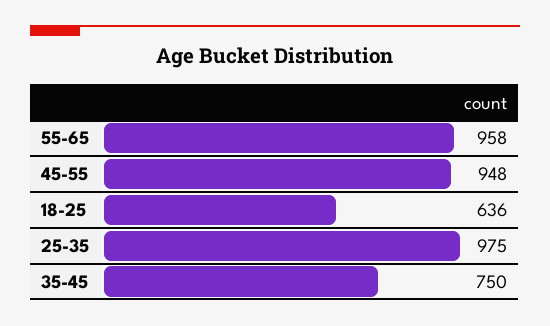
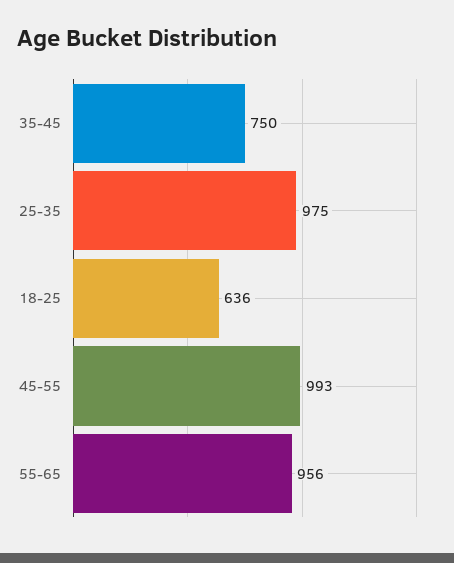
55-65: 958 -> 956
45-55: 948 -> 993

